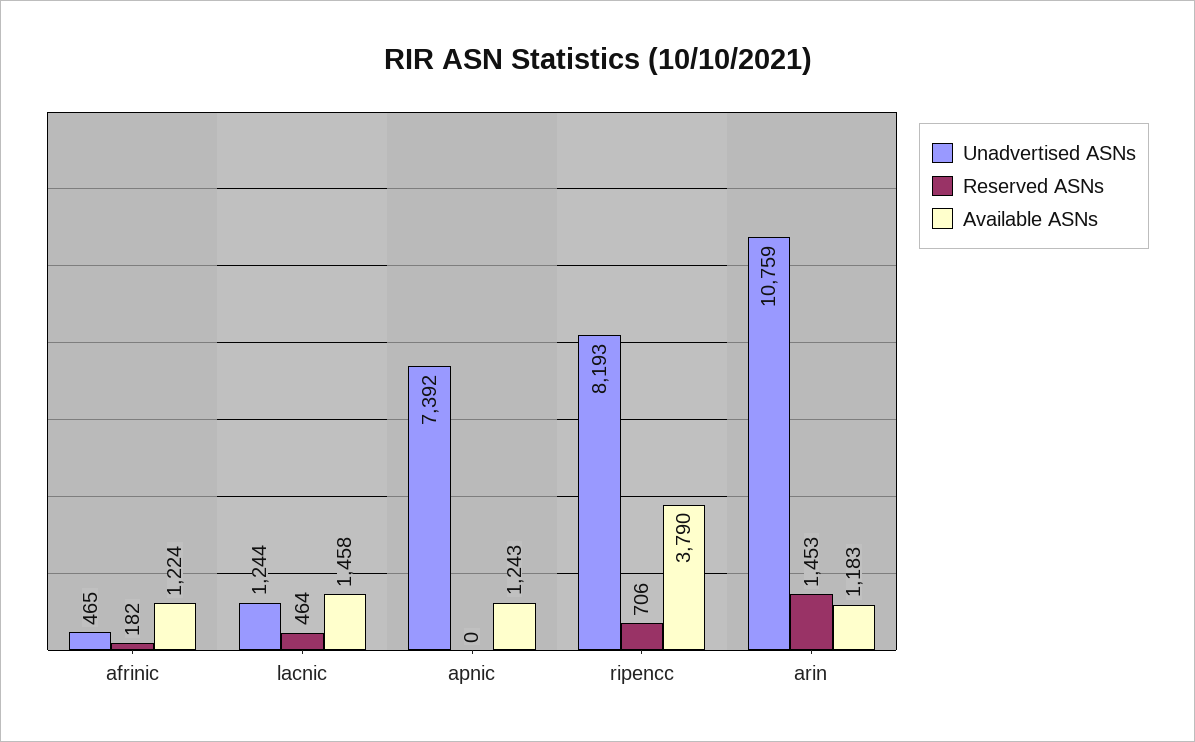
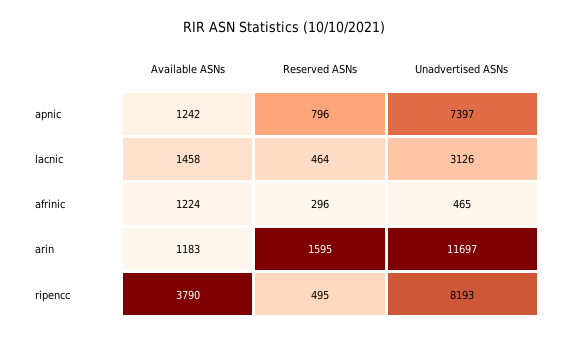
Reserved ASNs, afrinic: 182 -> 296
Unadvertised ASNs, lacnic: 1244 -> 3126
Unadvertised ASNs, apnic: 7392 -> 7397
Reserved ASNs, apnic: 0 -> 796
Available ASNs, apnic: 1243 -> 1242
Reserved ASNs, ripencc: 706 -> 495
Unadvertised ASNs, arin: 10759 -> 11697
Reserved ASNs, arin: 1453 -> 1595

